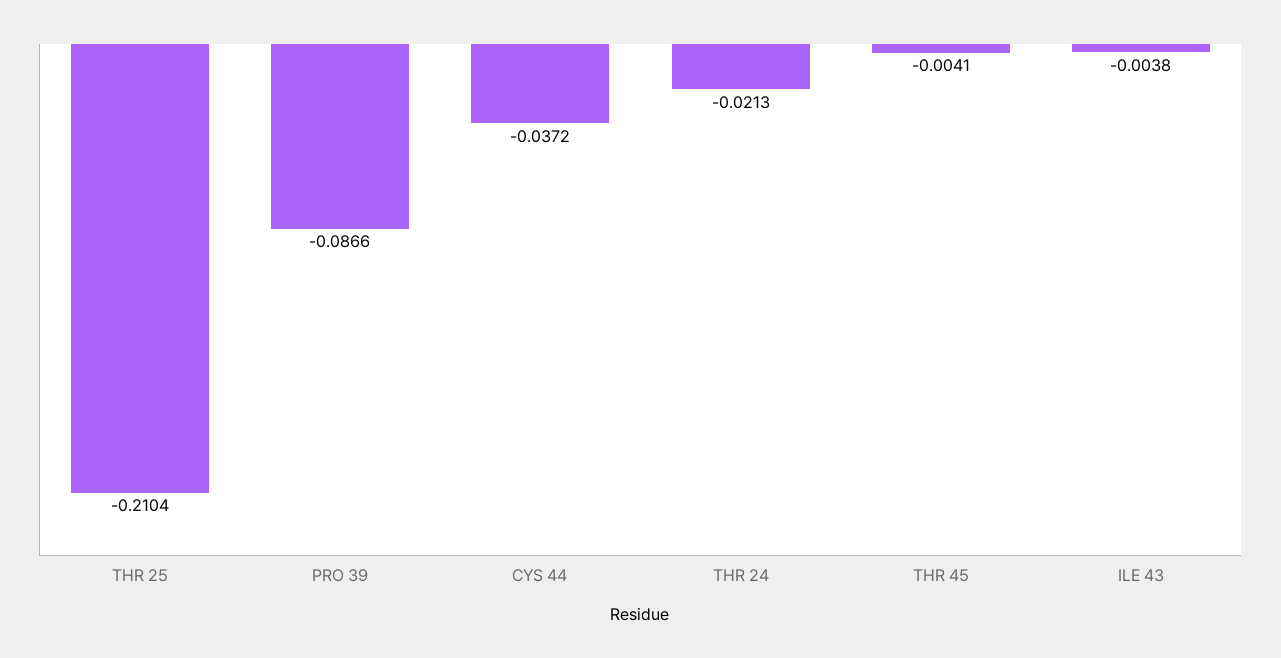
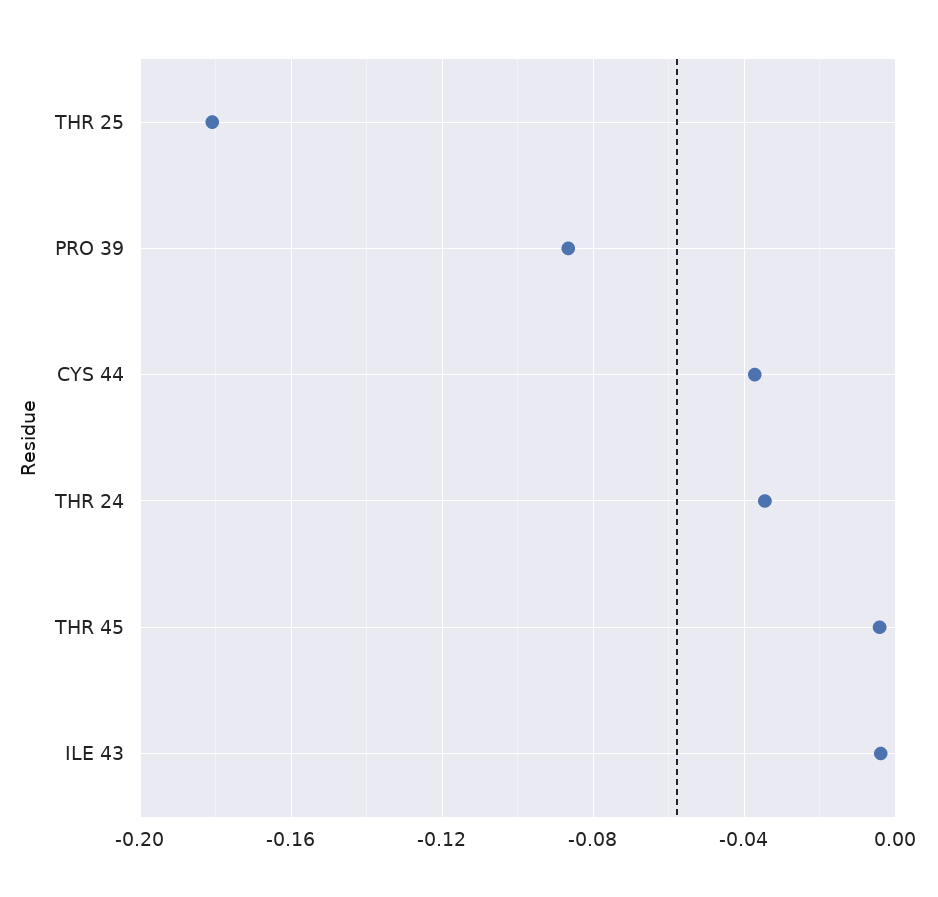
THR 25: -0.2104 -> -0.18
THR 24: -0.0213 -> -0.035

